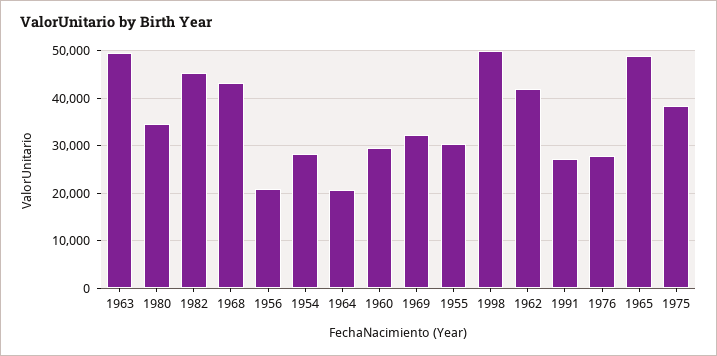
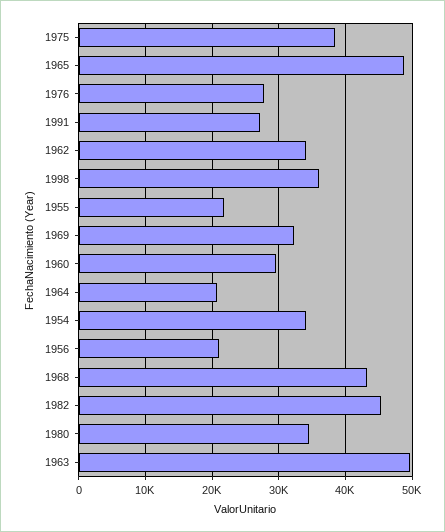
1954: 28000 -> 34000
1955: 30000 -> 22000
1998: 50000 -> 36000
1962: 42000 -> 34000

